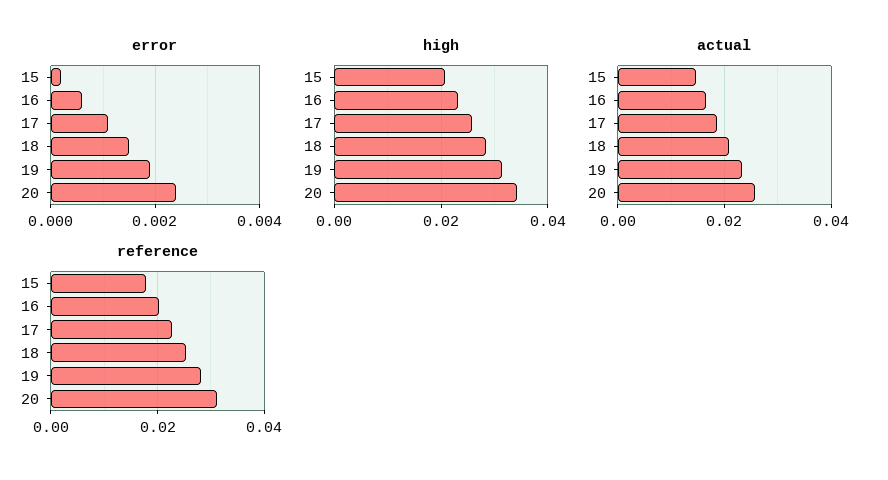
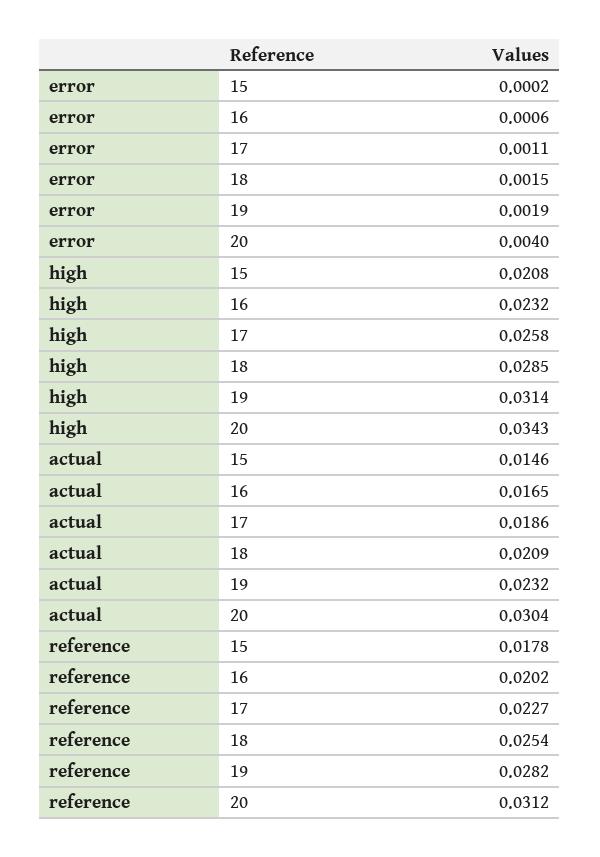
error, 20: 0.0025 -> 0.004
actual, 20: 0.026 -> 0.0304

